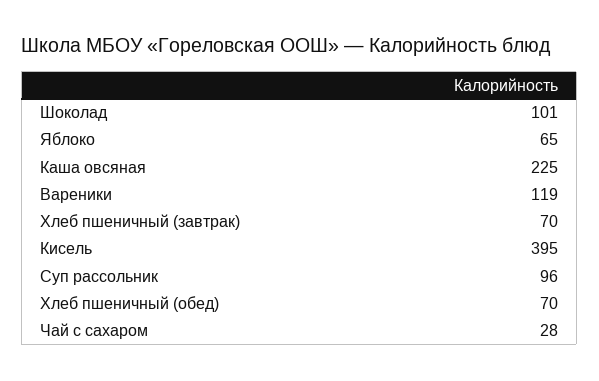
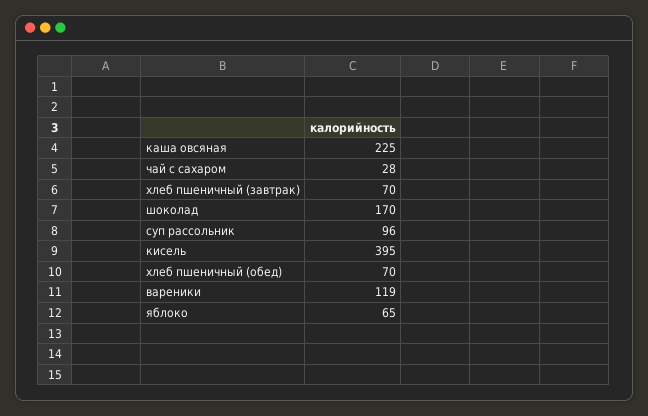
Шоколад: 101 -> 170

